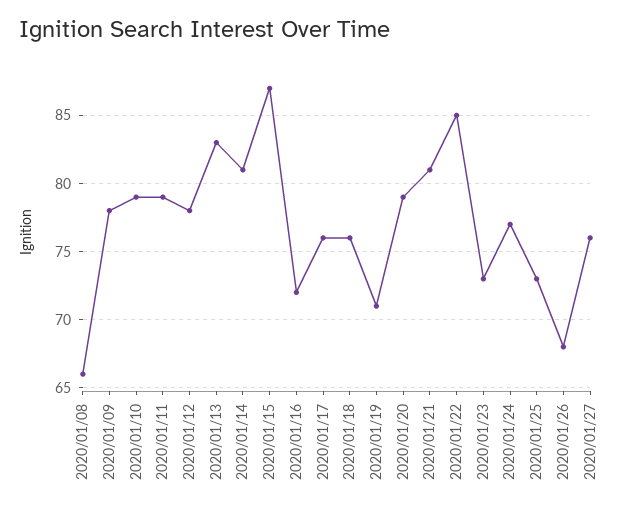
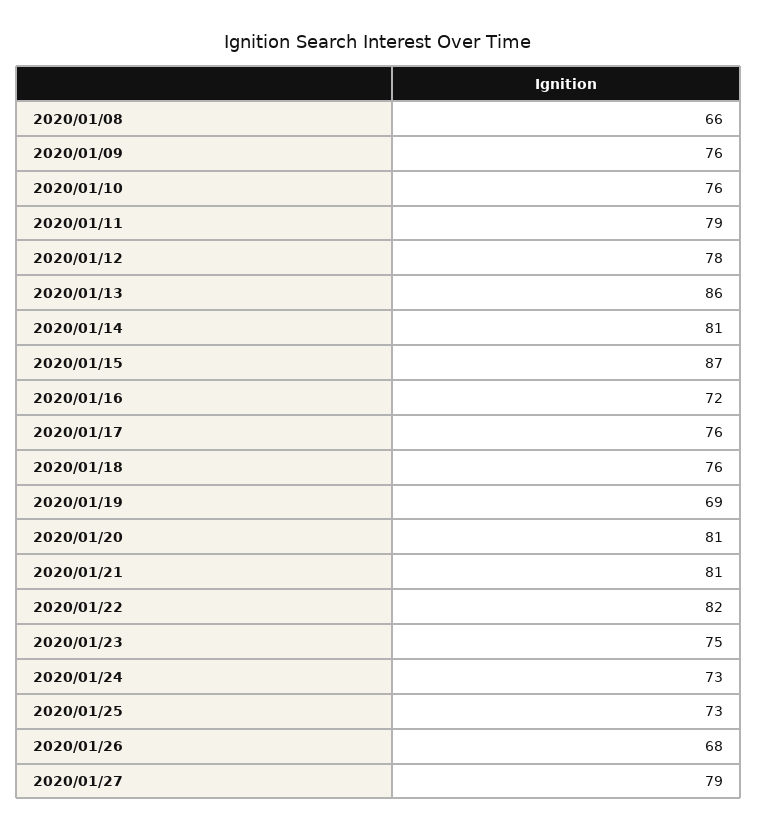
2020/01/09: 78 -> 76
2020/01/10: 79 -> 76
2020/01/13: 83 -> 86
2020/01/19: 71 -> 69
2020/01/20: 79 -> 81
2020/01/22: 85 -> 82
2020/01/23: 73 -> 75
2020/01/24: 77 -> 73
2020/01/27: 76 -> 79

